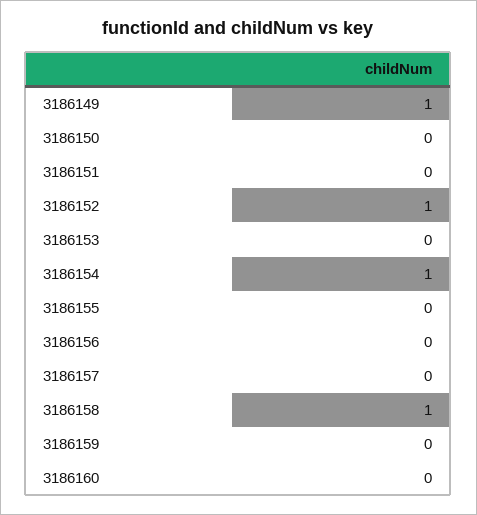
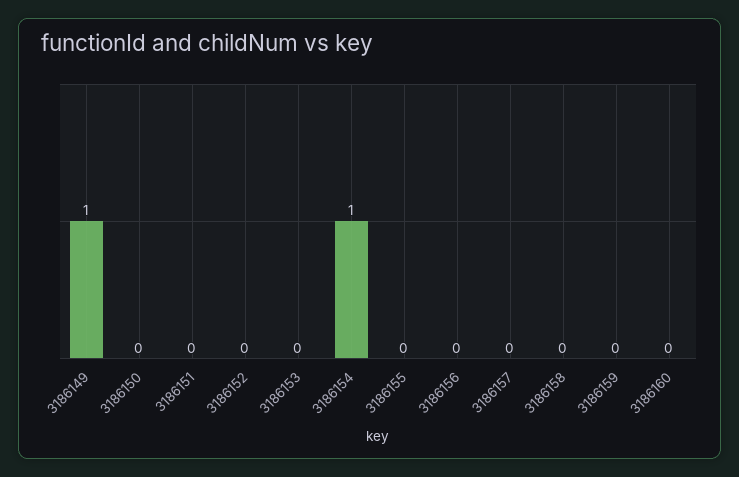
3186152: 1 -> 0
3186158: 1 -> 0

